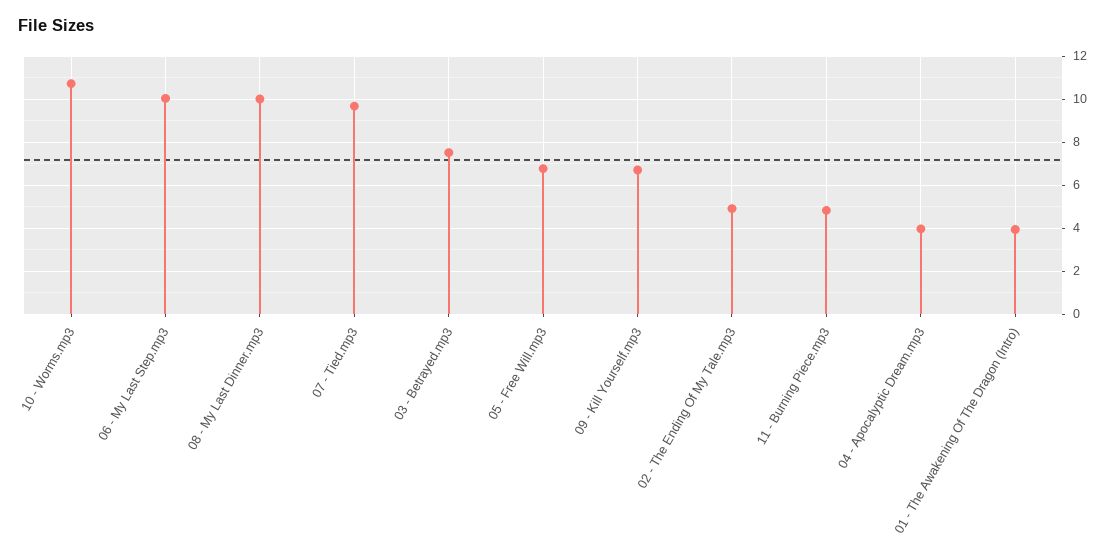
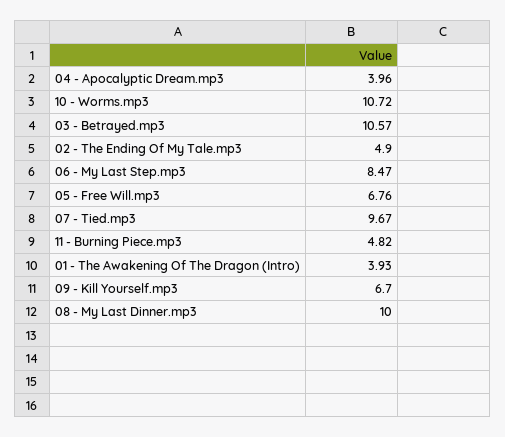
06 - My Last Step.mp3: 10 -> 8.47
03 - Betrayed.mp3: 7.5 -> 10.57

